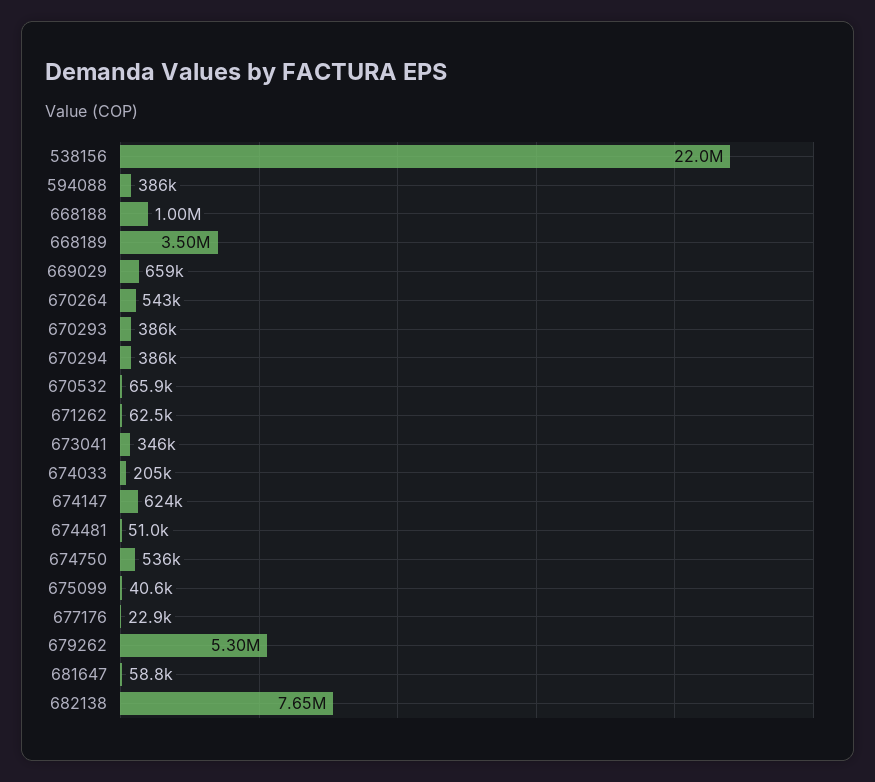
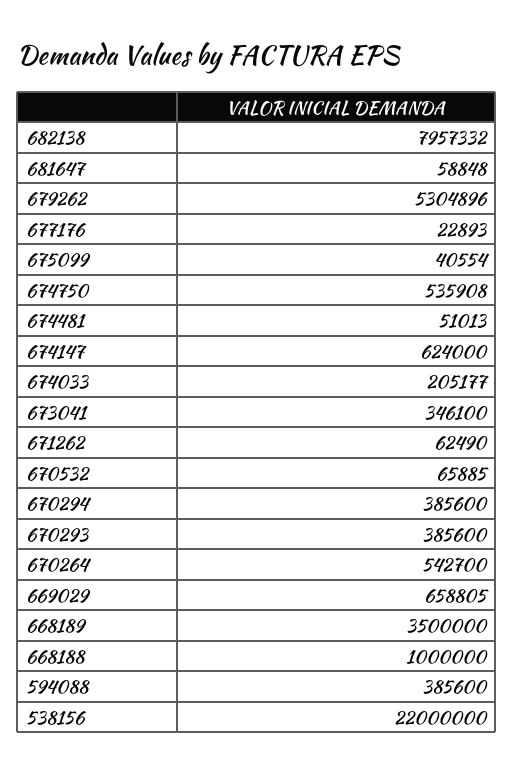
682138: 7650000 -> 7957332

